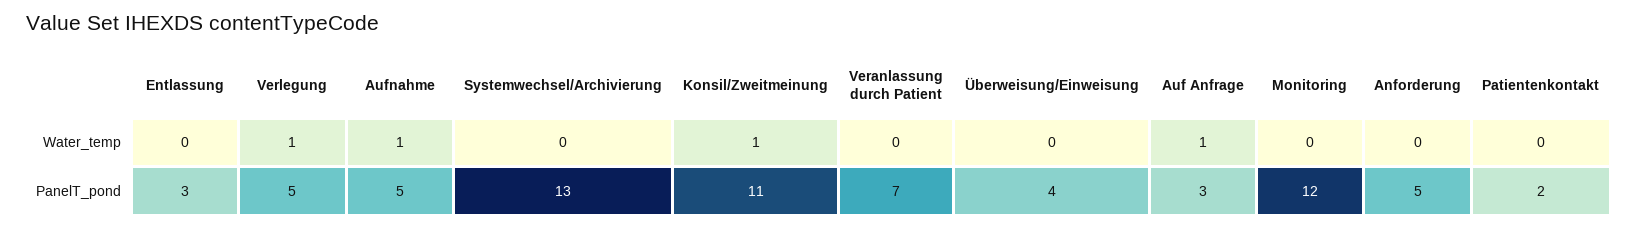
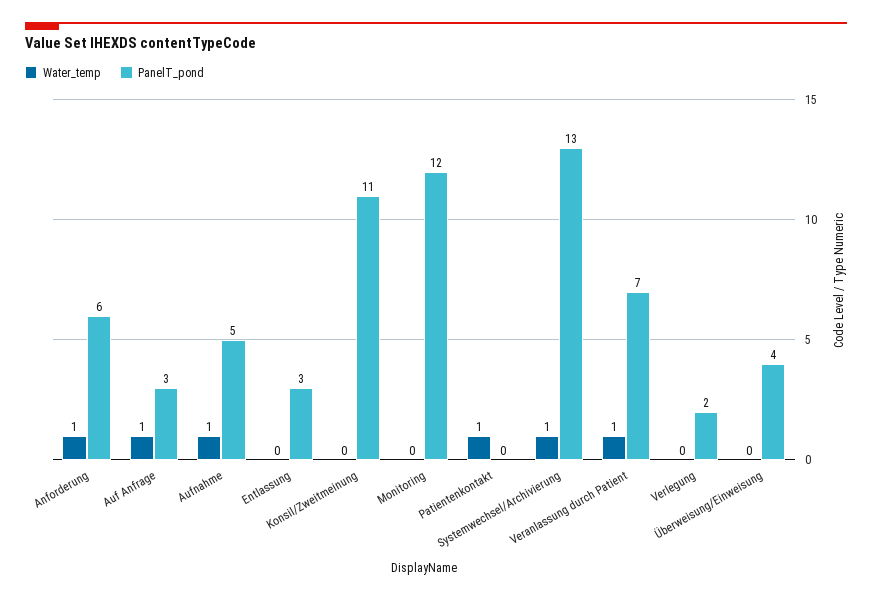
Water_temp, Verlegung: 1 -> 0
Water_temp, Systemwechsel/Archivierung: 0 -> 1
Water_temp, Konsil/Zweitmeinung: 1 -> 0
Water_temp, Veranlassung durch Patient: 0 -> 1
Water_temp, Anforderung: 0 -> 1
Water_temp, Patientenkontakt: 0 -> 1
PanelT_pond, Verlegung: 5 -> 2
PanelT_pond, Anforderung: 5 -> 6
PanelT_pond, Patientenkontakt: 2 -> 0

